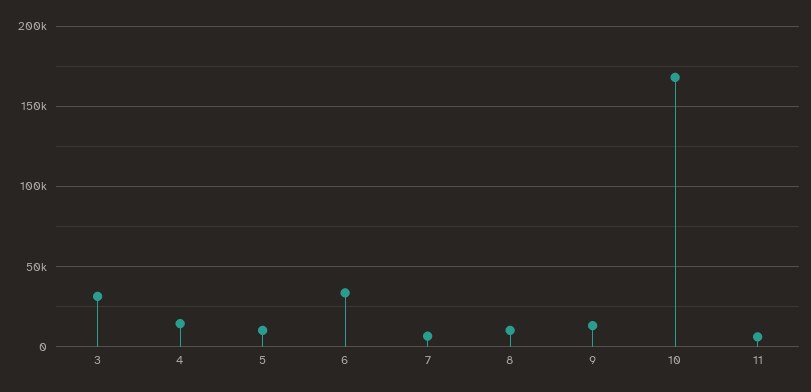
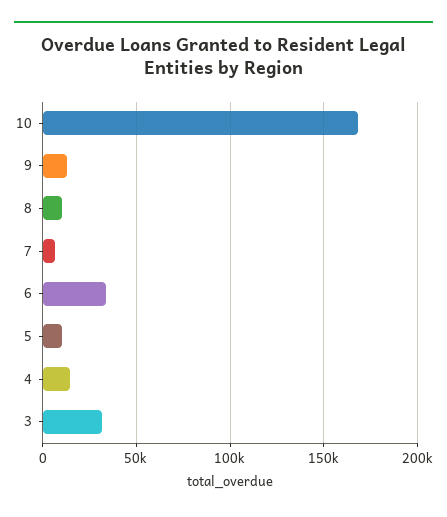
11: 5000 -> none

